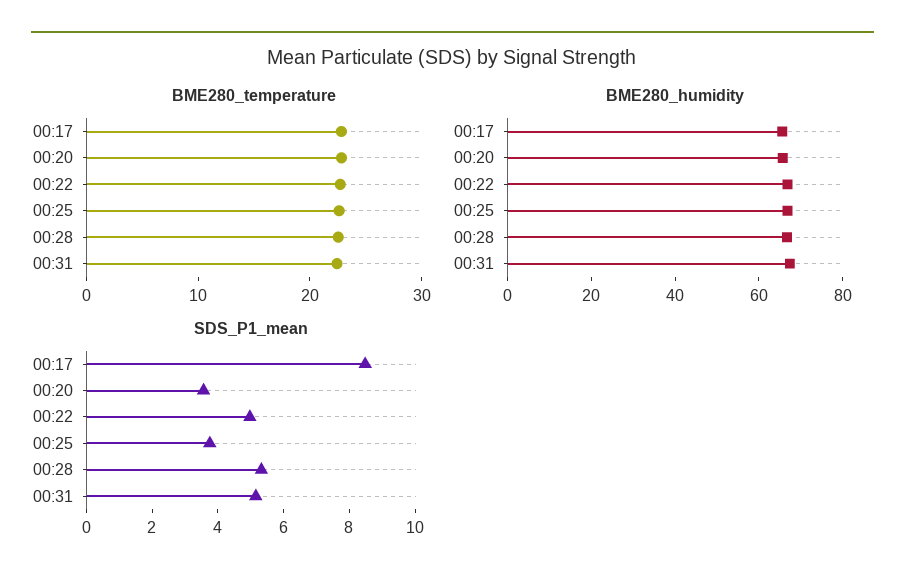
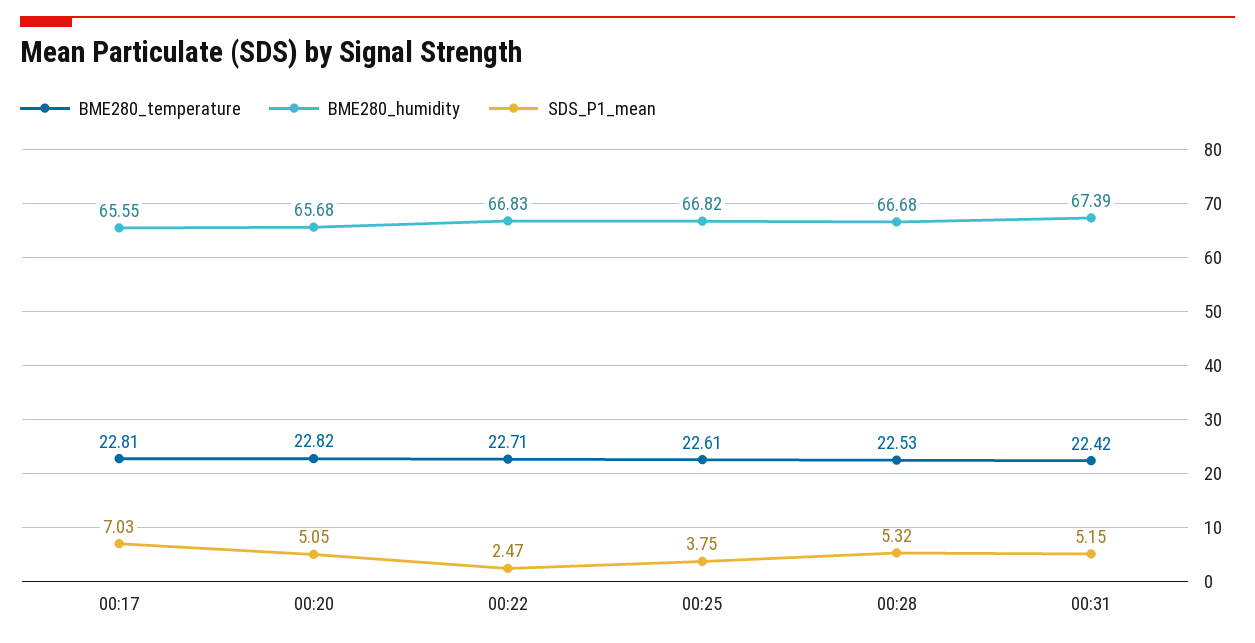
SDS_P1_mean, 00:17: 8.5 -> 7.03
SDS_P1_mean, 00:20: 3.5 -> 5.05
SDS_P1_mean, 00:22: 5 -> 2.47

